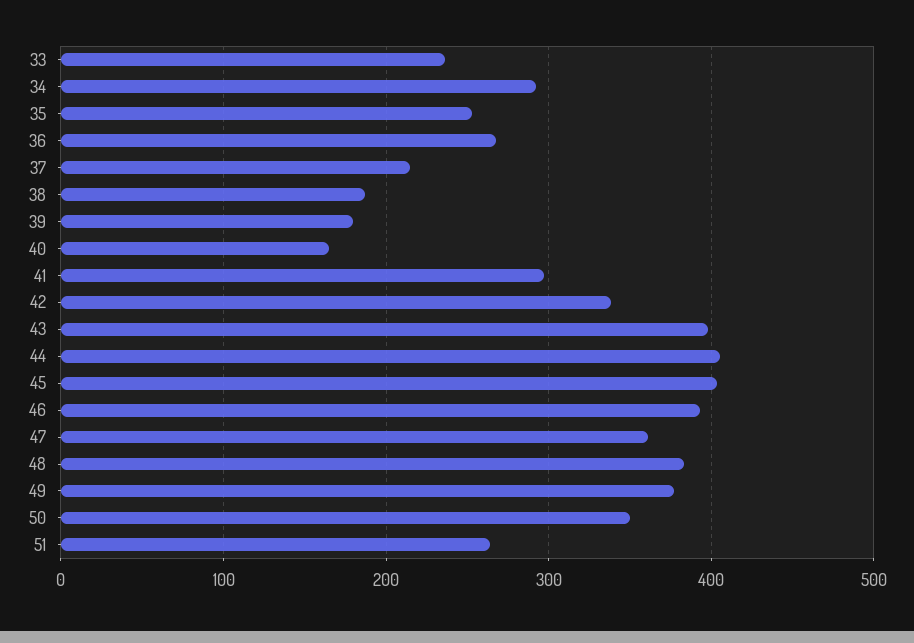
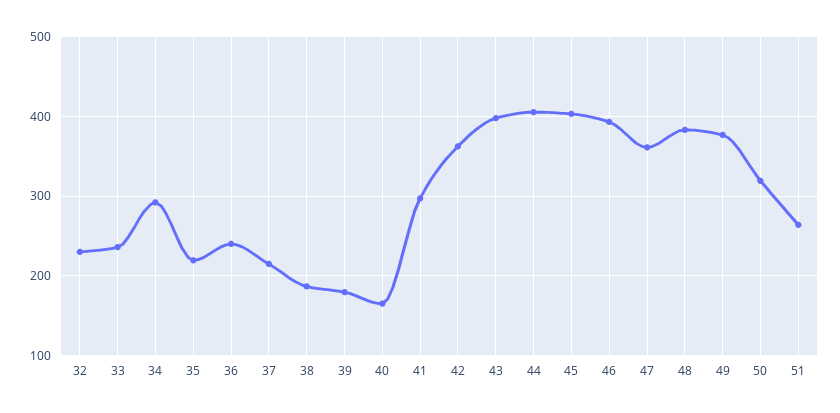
35: 250 -> 220
36: 270 -> 240
42: 340 -> 360
50: 350 -> 320
32: none -> 230

